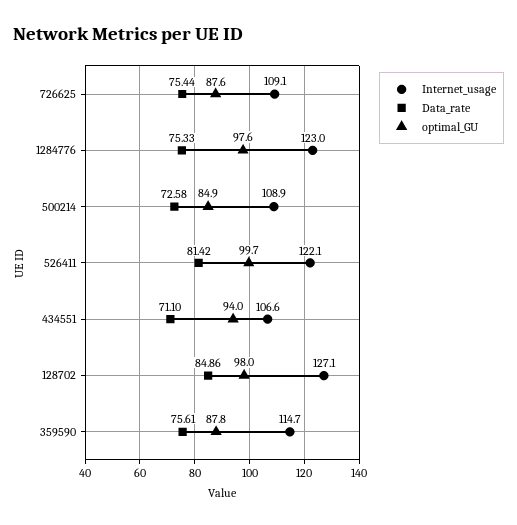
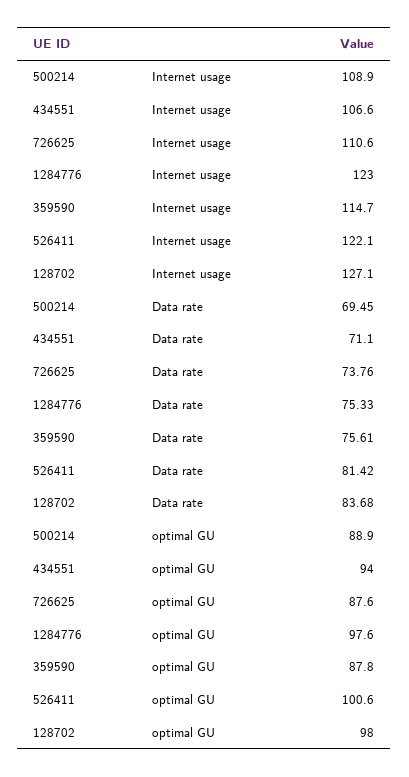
Internet_usage, 726625: 109.1 -> 110.6
Data_rate, 726625: 75.44 -> 73.76
Data_rate, 500214: 72.58 -> 69.45
optimal_GU, 500214: 84.9 -> 88.9
optimal_GU, 526411: 99.7 -> 100.6
Data_rate, 128702: 84.86 -> 83.68

